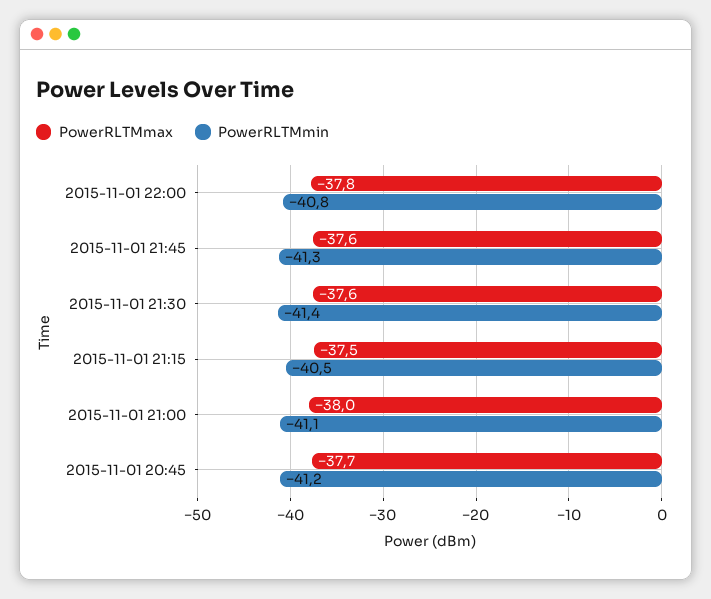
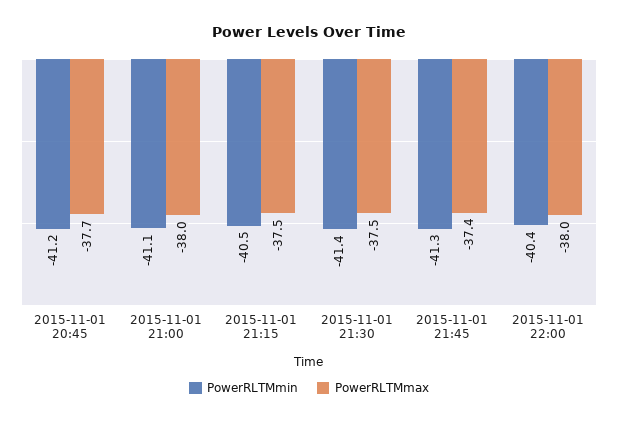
PowerRLTMmax, 2015-11-01 22:00: -37.8 -> -38
PowerRLTMmin, 2015-11-01 22:00: -40.8 -> -40.4
PowerRLTMmax, 2015-11-01 21:45: -37.6 -> -37.4
PowerRLTMmax, 2015-11-01 21:30: -37.6 -> -37.5

